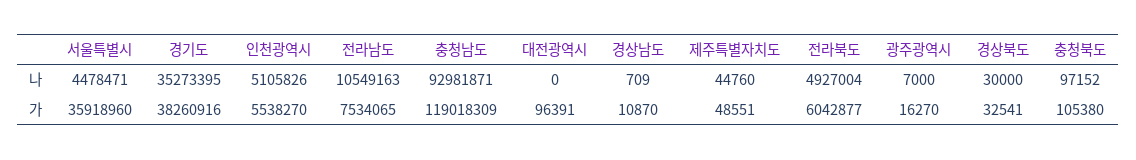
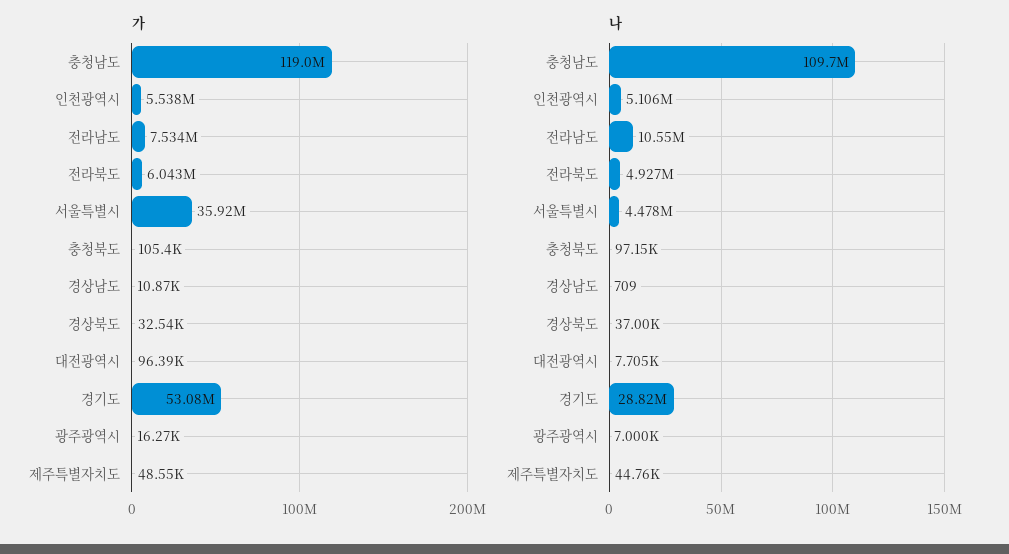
나, 경기도: 35273395 -> 28820000
나, 충청남도: 92981871 -> 109700000
나, 대전광역시: 0 -> 7705
나, 경상북도: 30000 -> 37000
가, 경기도: 38260916 -> 53080000

